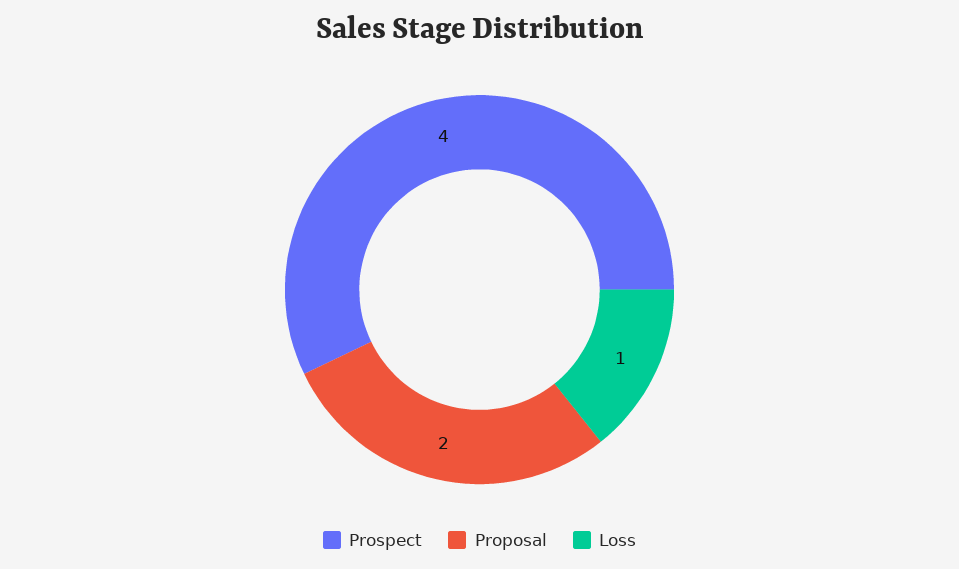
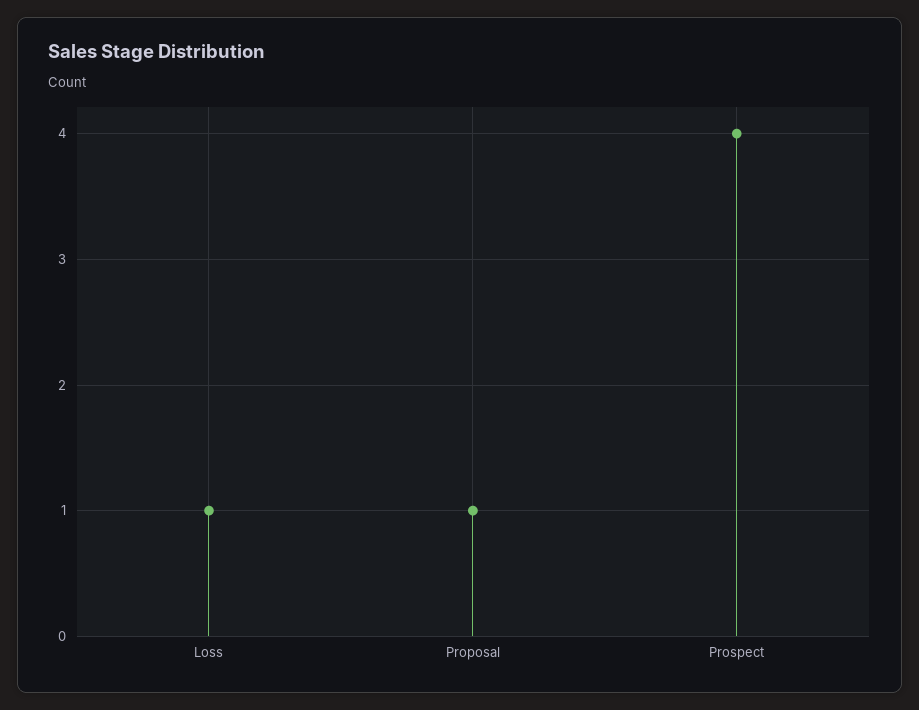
Proposal: 2 -> 1

